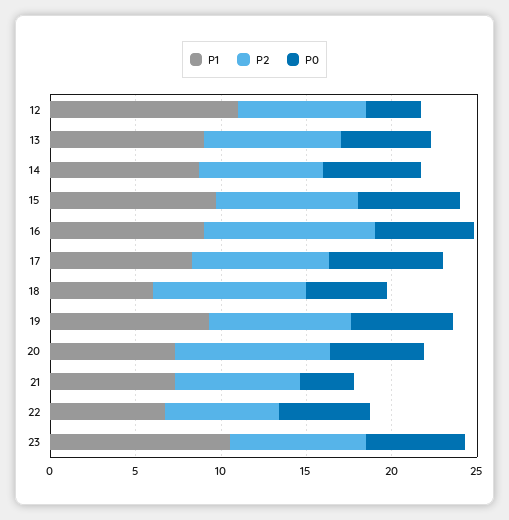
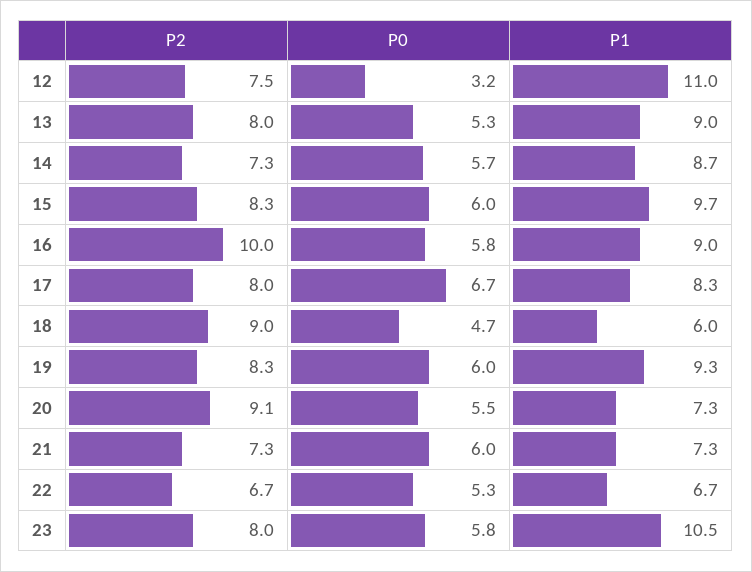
P0, 21: 3 -> 6

